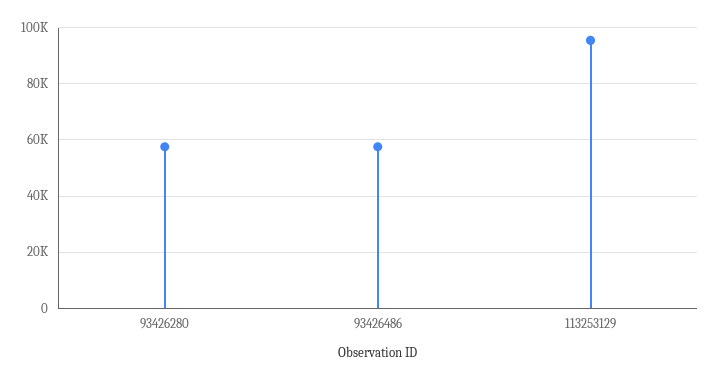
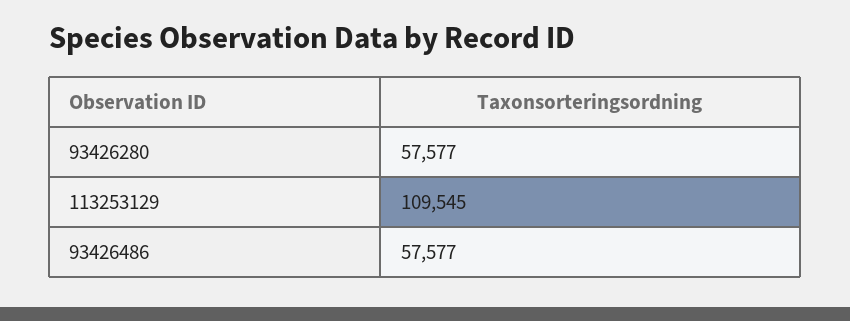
113253129: 95000 -> 109545

